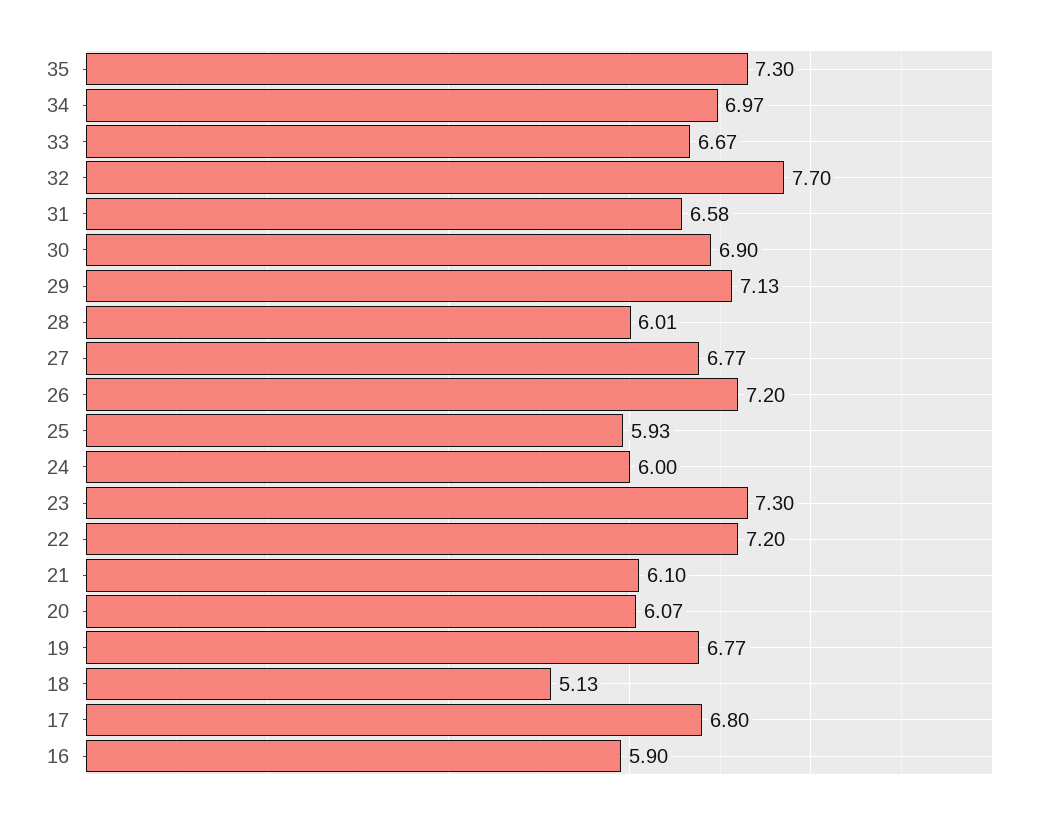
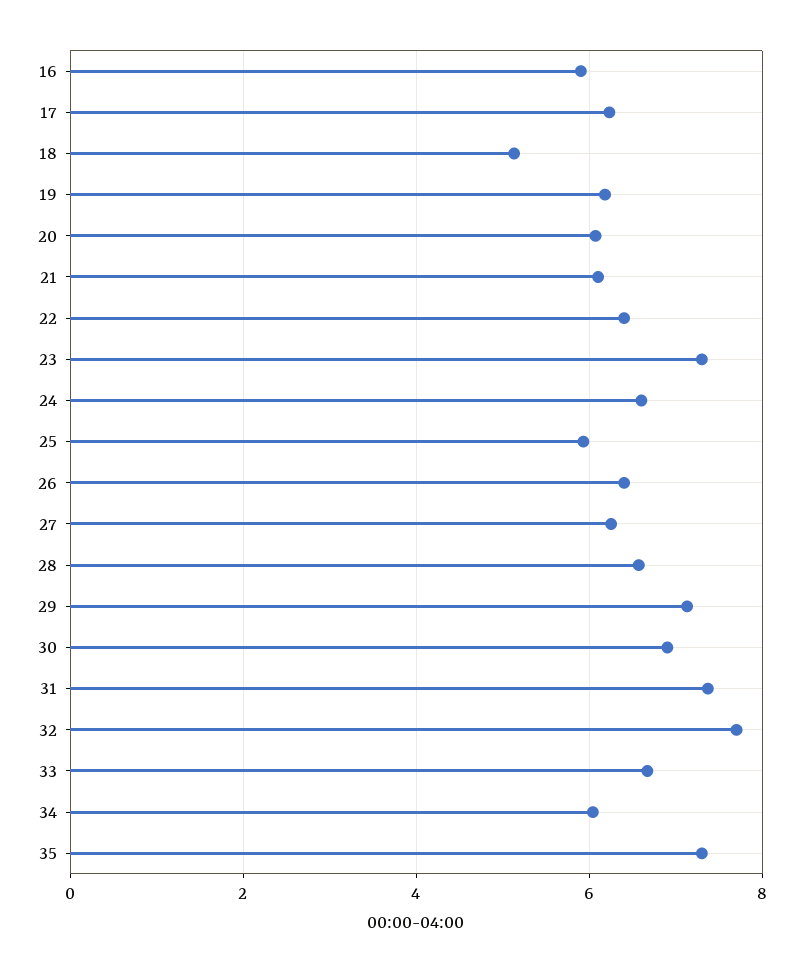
34: 6.97 -> 6
31: 6.58 -> 7.4
28: 6.01 -> 6.6
27: 6.77 -> 6.2
26: 7.2 -> 6.4
24: 6 -> 6.6
22: 7.2 -> 6.4
19: 6.77 -> 6.2
17: 6.8 -> 6.2

